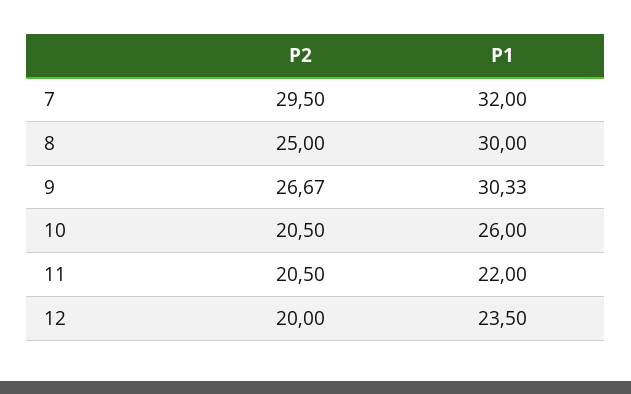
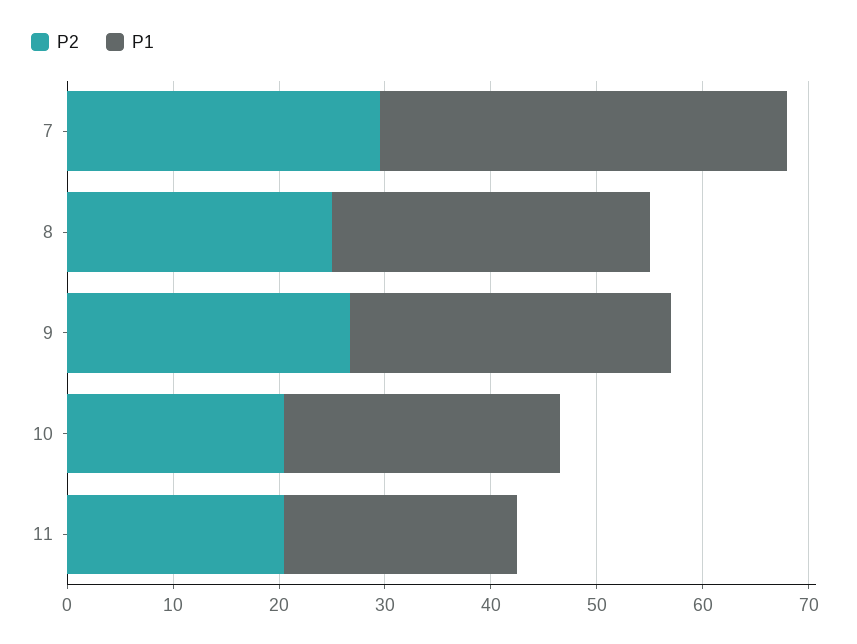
P1, 7: 32 -> 38
P2, 12: 20 -> none
P1, 12: 23.5 -> none

